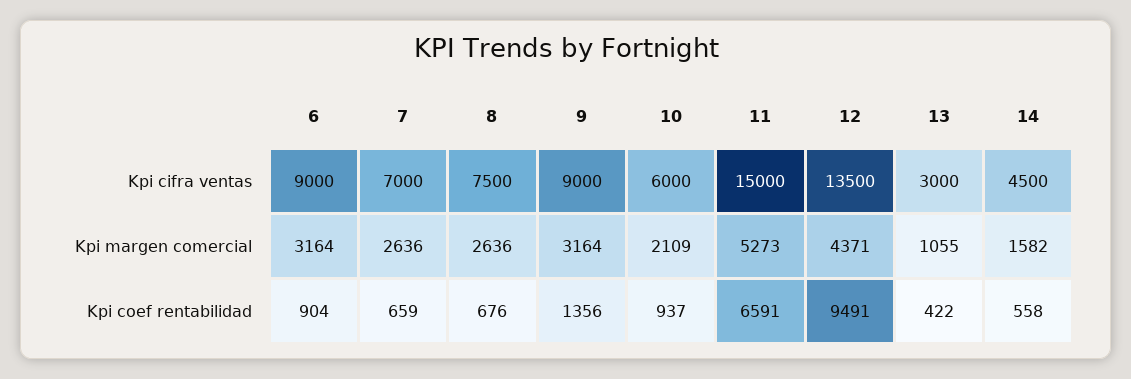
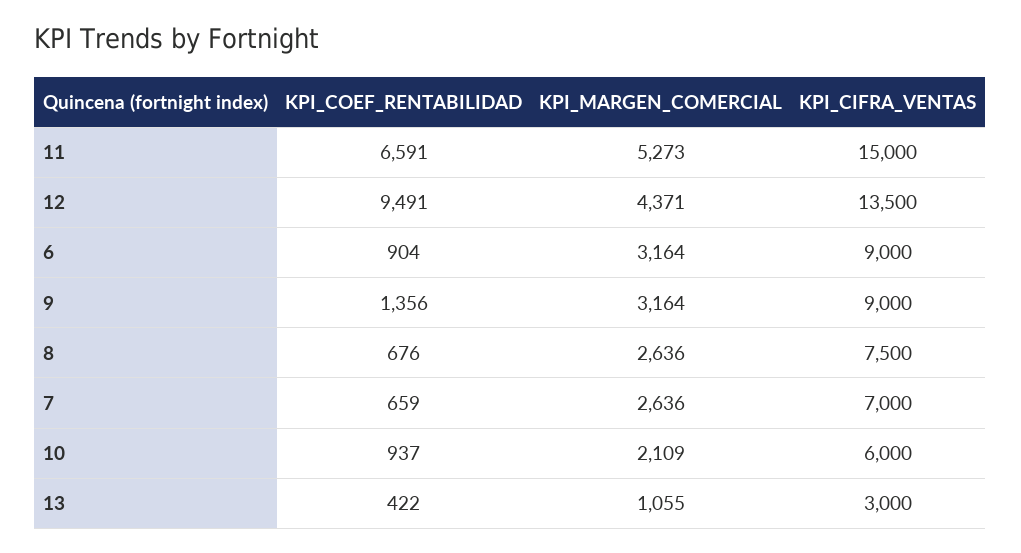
14, Kpi cifra ventas: 4500 -> none
14, Kpi margen comercial: 1582 -> none
14, Kpi coef rentabilidad: 558 -> none

